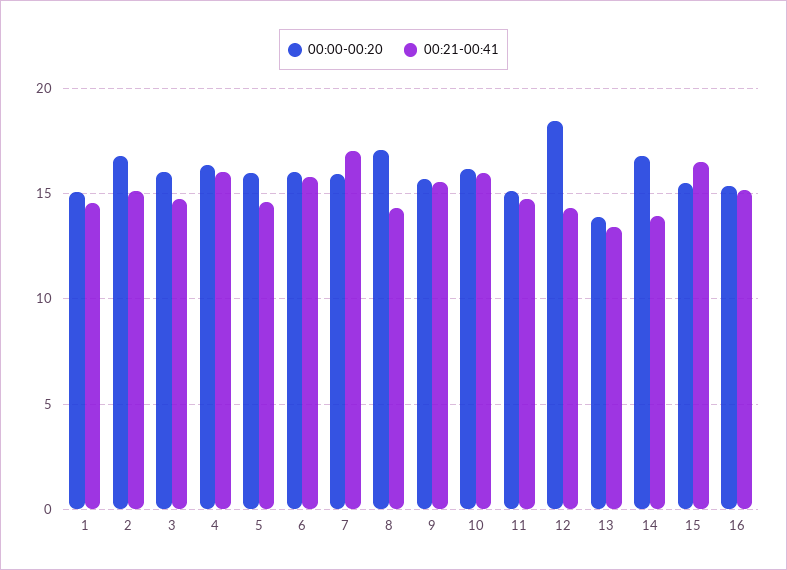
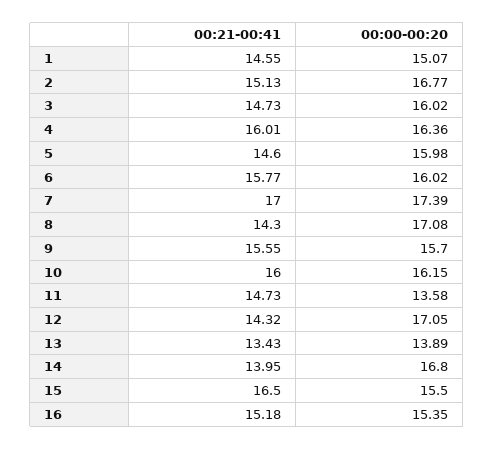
00:00-00:20, 7: 16 -> 17.39
00:00-00:20, 11: 15 -> 13.58
00:00-00:20, 12: 18.5 -> 17.05

